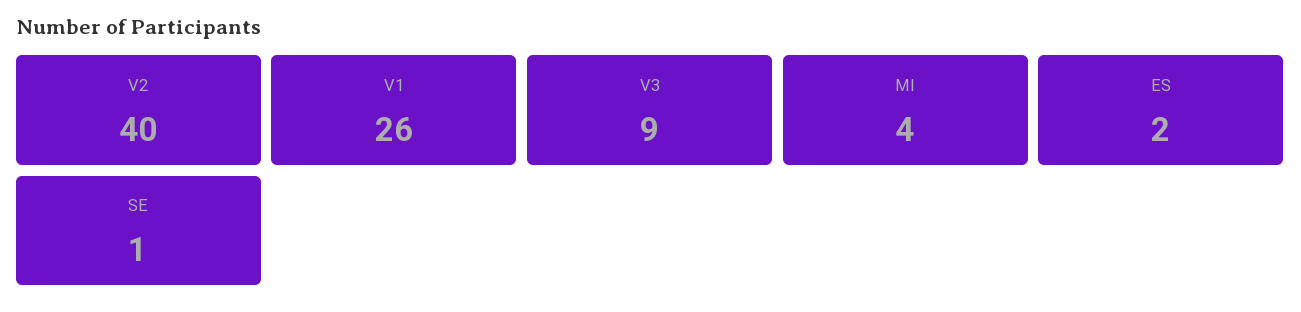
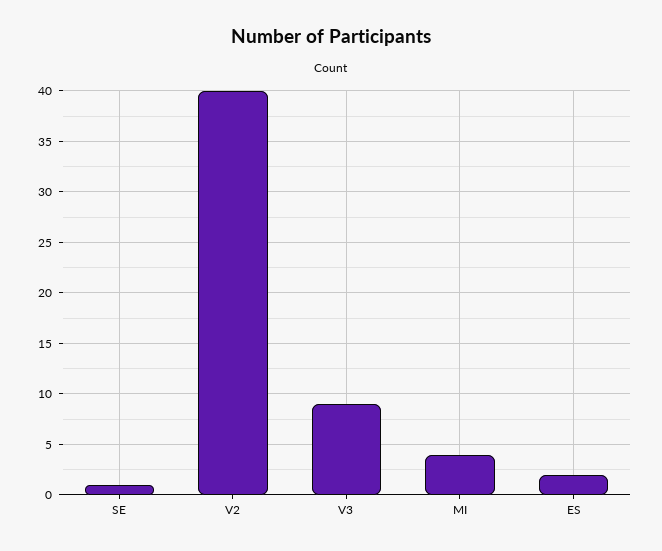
V1: 26 -> none

